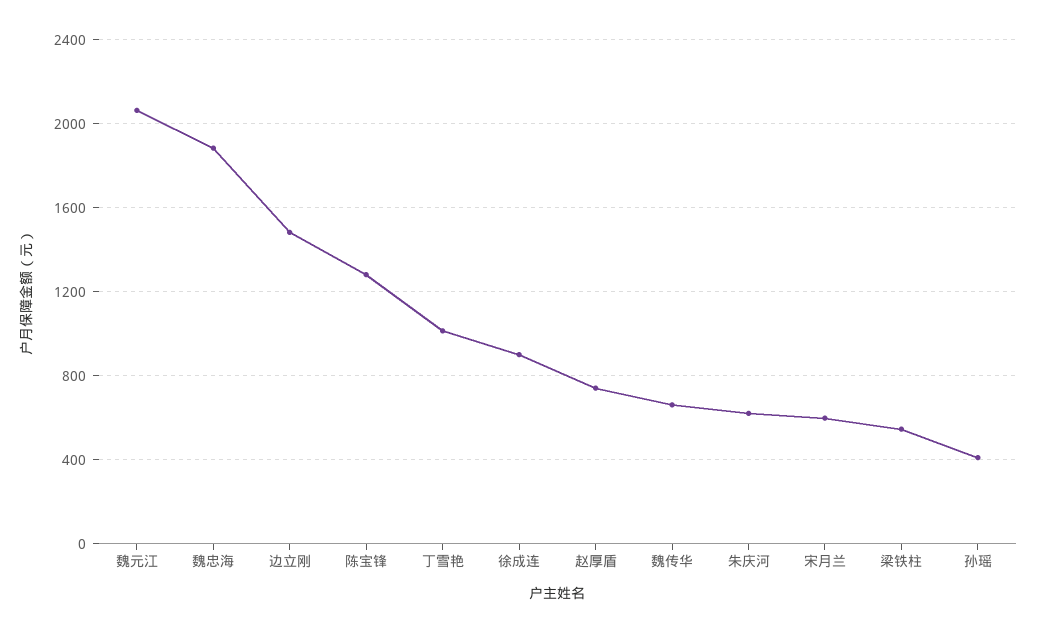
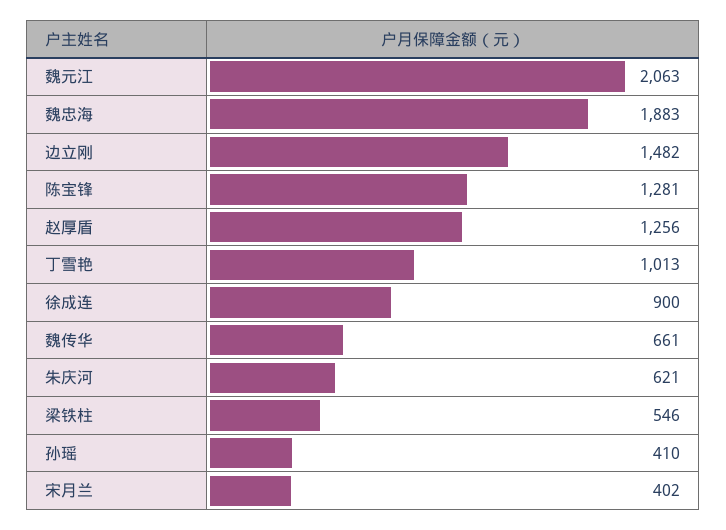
赵厚盾: 750 -> 1256
宋月兰: 600 -> 402

